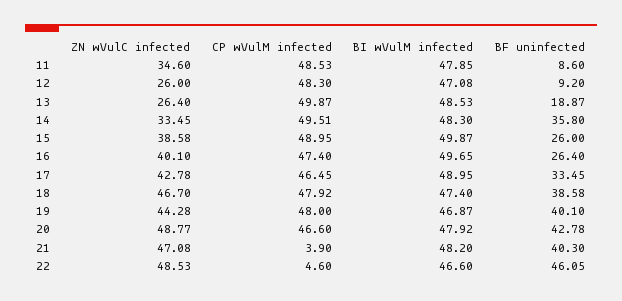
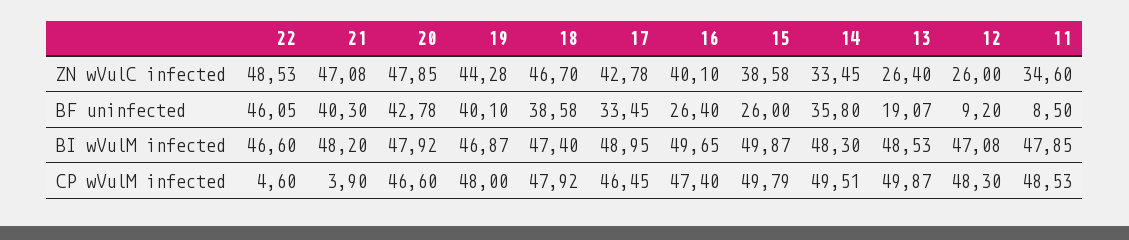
BF uninfected, 11: 8.6 -> 8.5
BF uninfected, 13: 18.87 -> 19.07
CP wVulM infected, 15: 48.95 -> 49.79
ZN wVulC infected, 20: 48.77 -> 47.85

